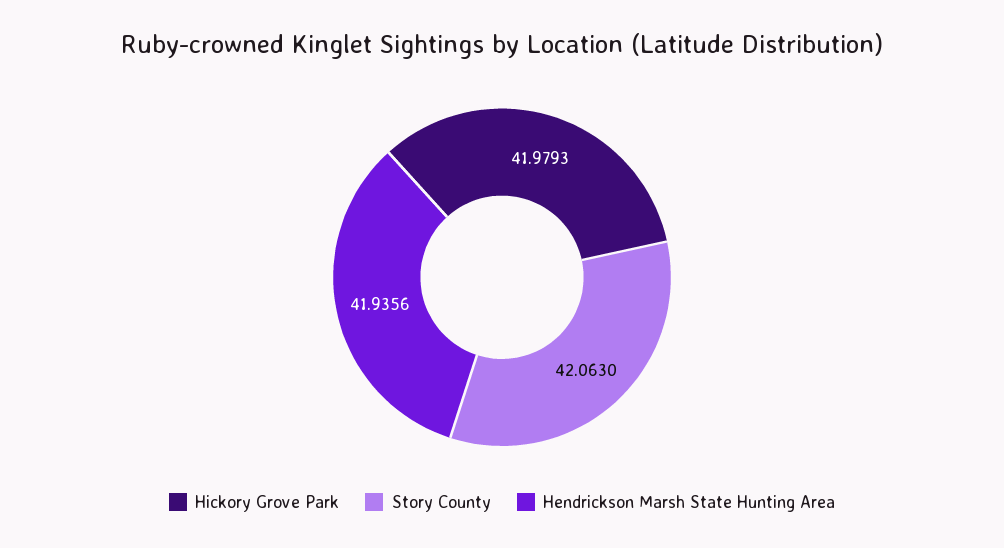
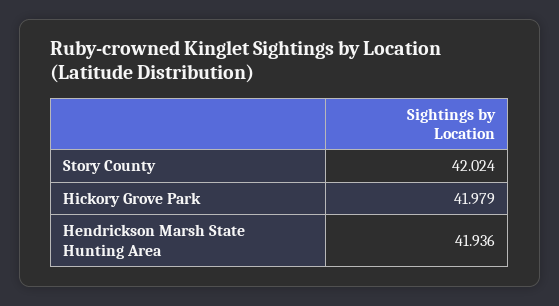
Story County: 42.063 -> 42.024

